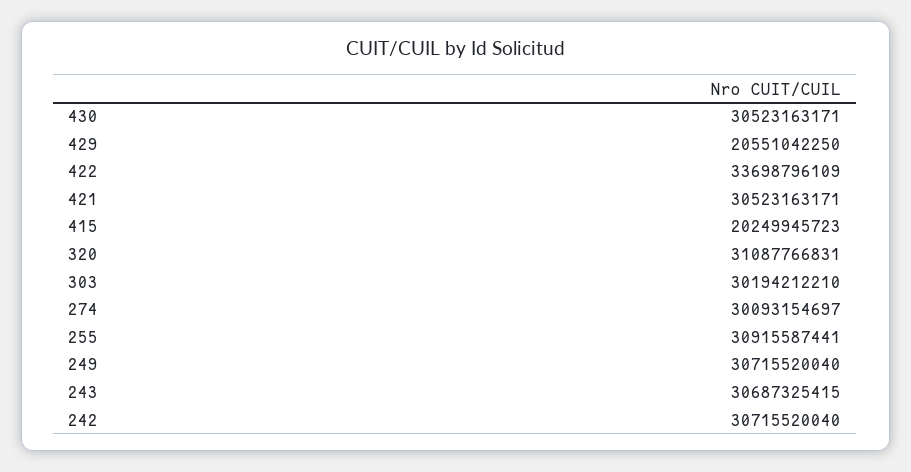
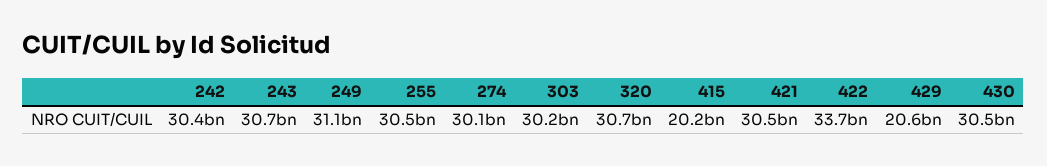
320: 31087766831 -> 30700000000
255: 30915587441 -> 30500000000
249: 30715520040 -> 31100000000
242: 30715520040 -> 30400000000

